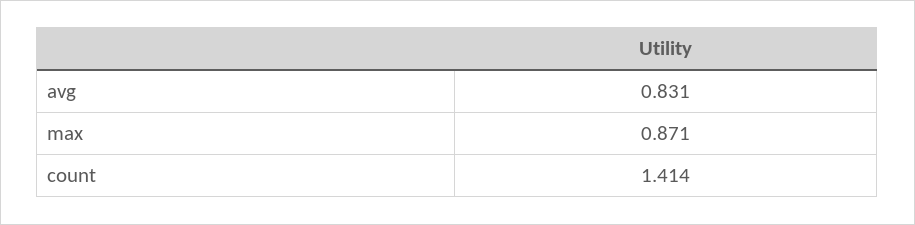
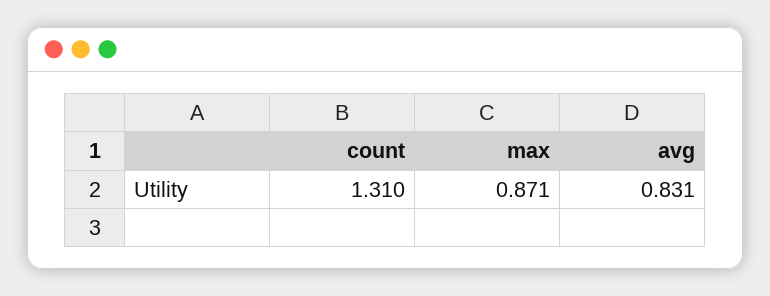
count: 1.414 -> 1.31

